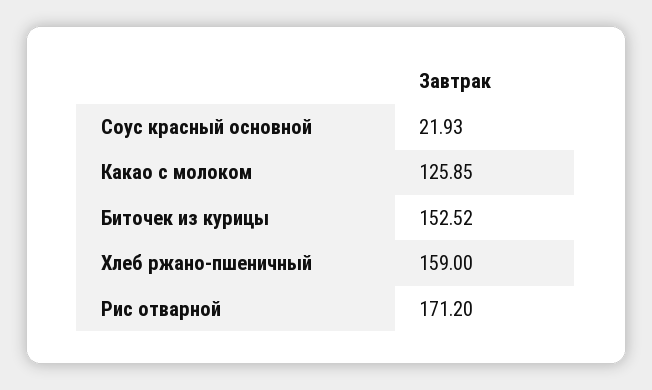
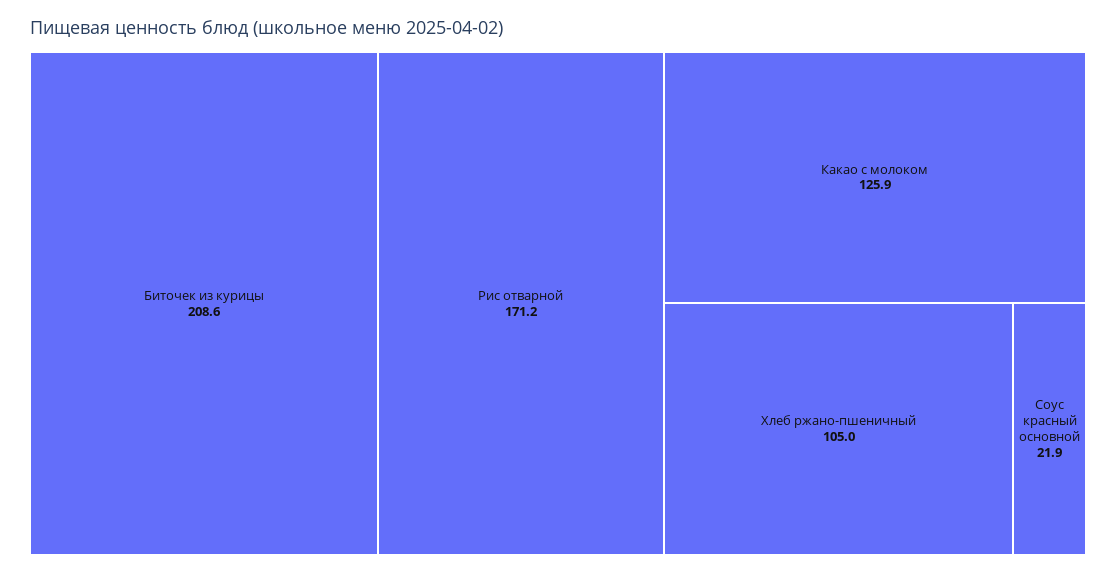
Биточек из курицы: 152.52 -> 208.6
Хлеб ржано-пшеничный: 159 -> 105

